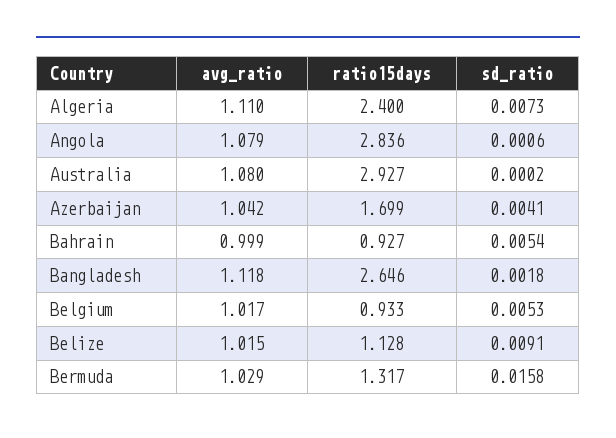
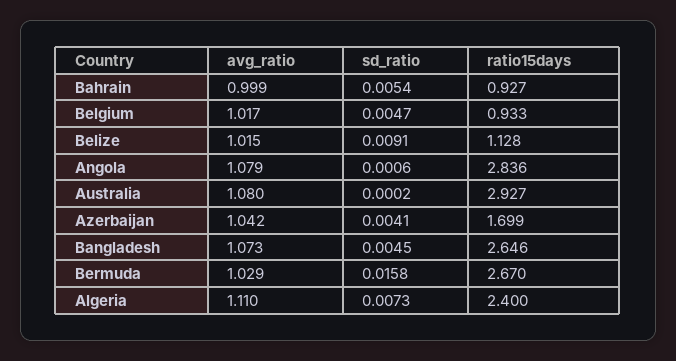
avg_ratio, Bangladesh: 1.118 -> 1.073
sd_ratio, Bangladesh: 0.0018 -> 0.0045
sd_ratio, Belgium: 0.0053 -> 0.0047
ratio15days, Bermuda: 1.317 -> 2.67

